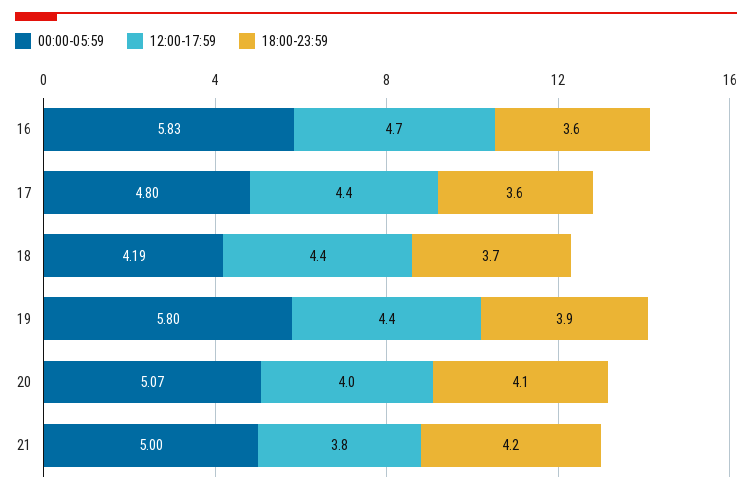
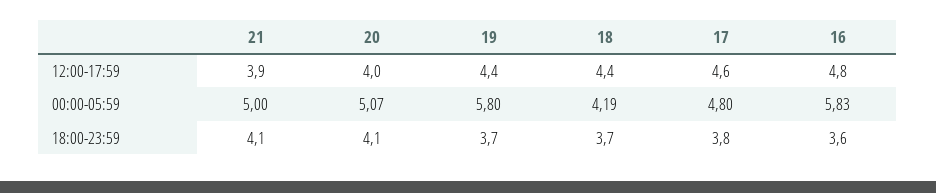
12:00-17:59, 16: 4.7 -> 4.8
12:00-17:59, 17: 4.4 -> 4.6
18:00-23:59, 17: 3.6 -> 3.8
18:00-23:59, 19: 3.9 -> 3.7
12:00-17:59, 21: 3.8 -> 3.9
18:00-23:59, 21: 4.2 -> 4.1

